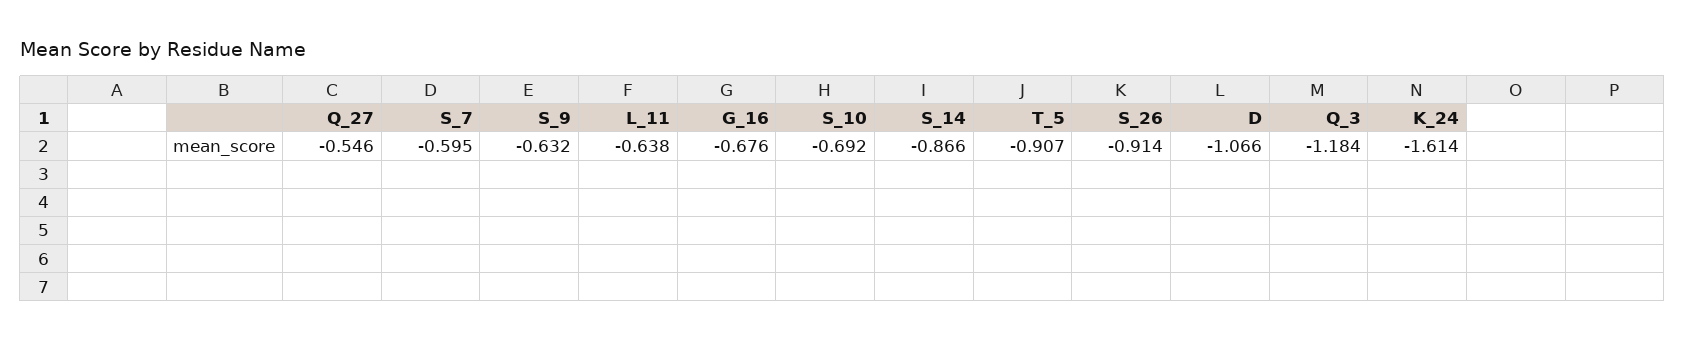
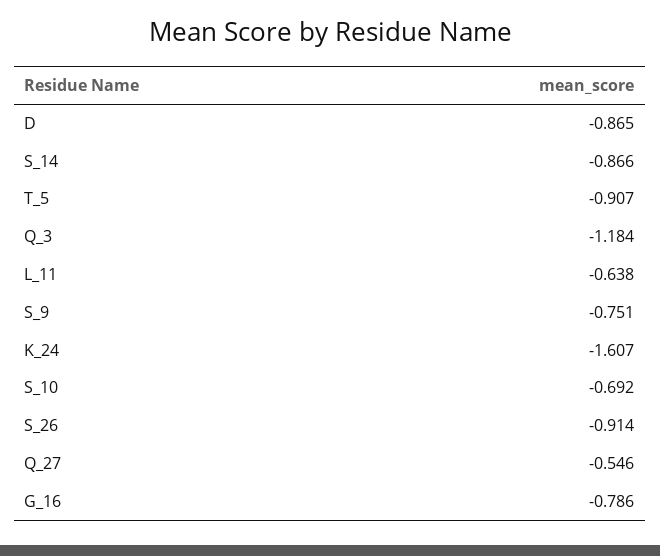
S_7: -0.595 -> none
S_9: -0.632 -> -0.751
G_16: -0.676 -> -0.786
D: -1.066 -> -0.865
K_24: -1.614 -> -1.607

